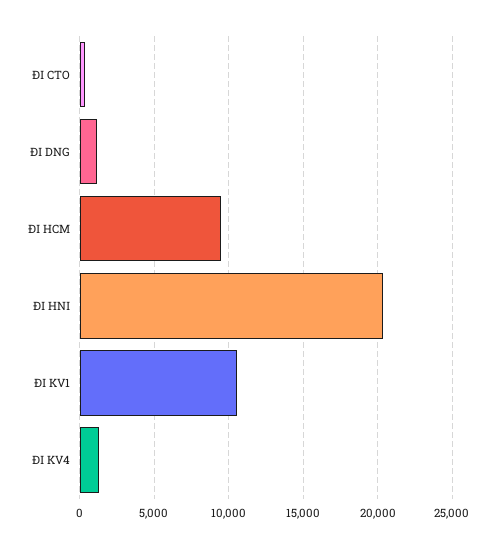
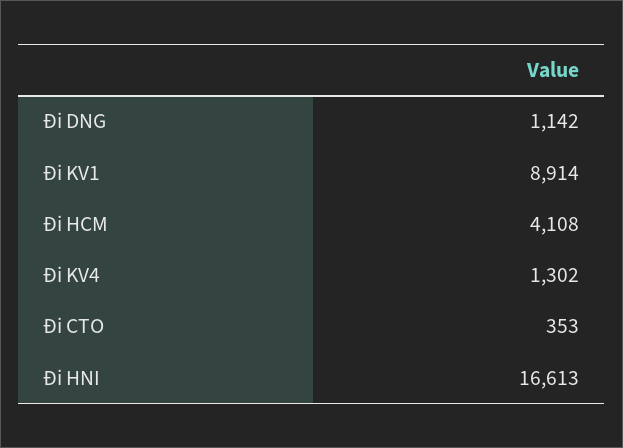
ĐI HCM: 9500 -> 4108
ĐI HNI: 20500 -> 16613
ĐI KV1: 10500 -> 8914

